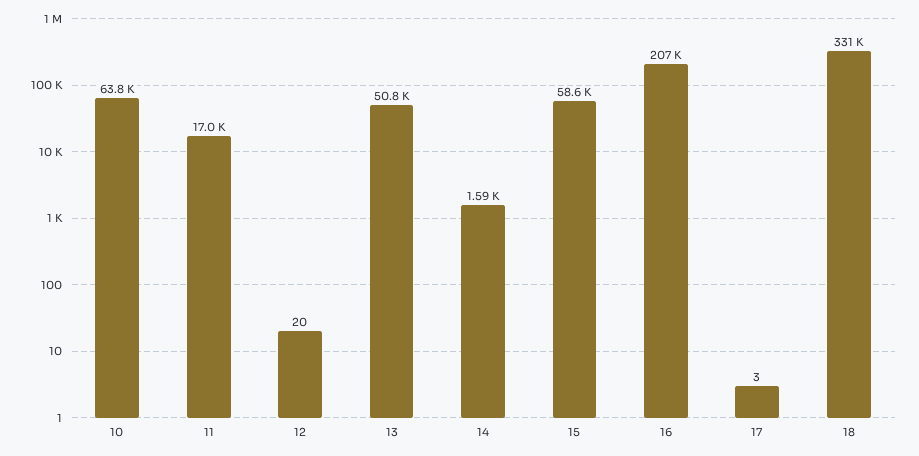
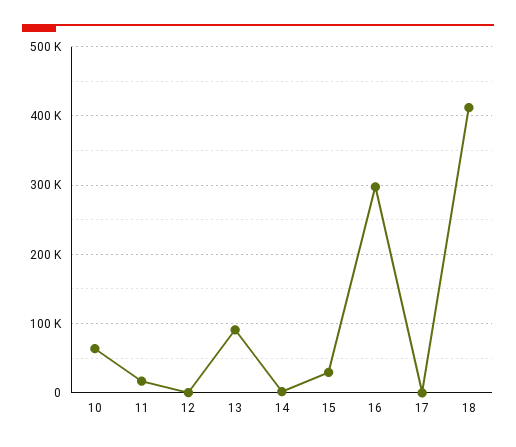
13: 50800 -> 90000
15: 58600 -> 30000
16: 207000 -> 300000
18: 331000 -> 410000

